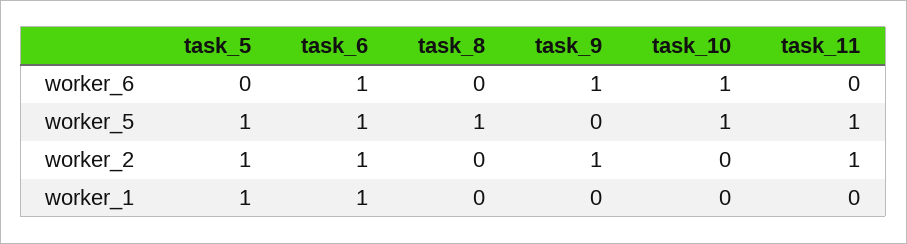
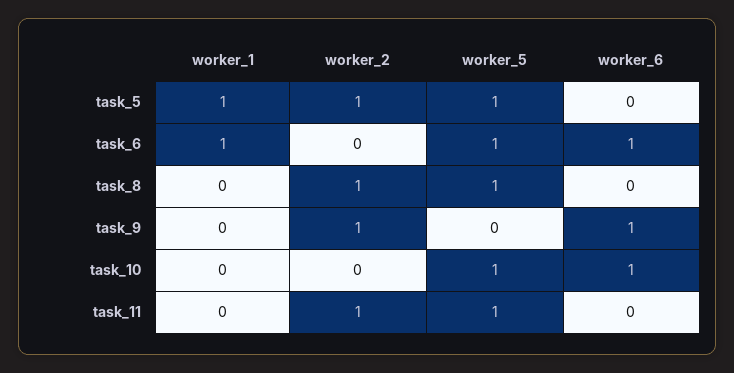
task_6, worker_2: 1 -> 0
task_8, worker_2: 0 -> 1

